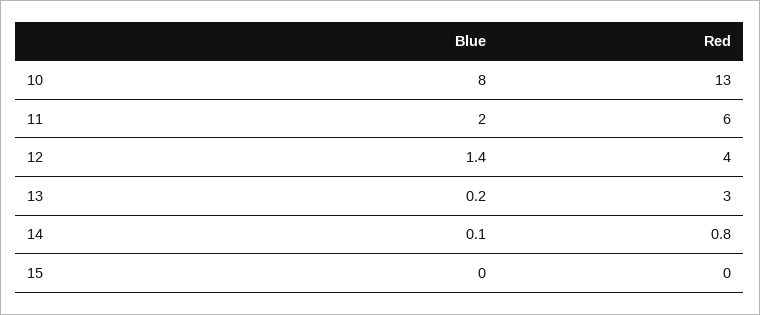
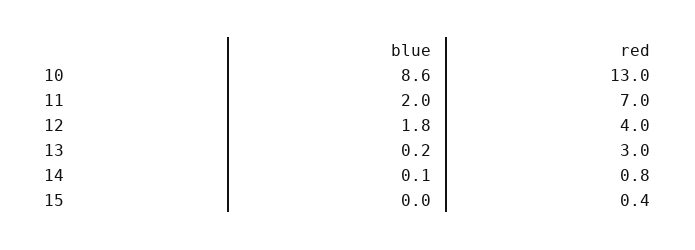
Blue, 10: 8 -> 8.6
Red, 11: 6 -> 7
Blue, 12: 1.4 -> 1.8
Red, 15: 0 -> 0.4

